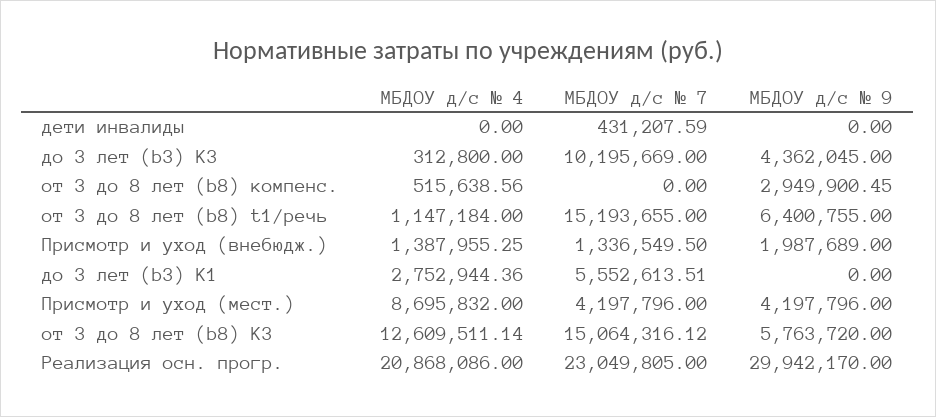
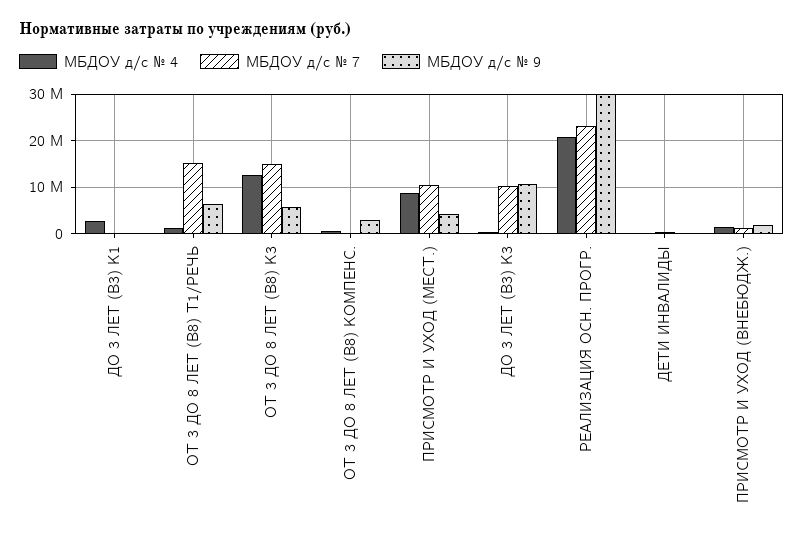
МБДОУ д/с № 9, до 3 лет (b3) К3: 4362045 -> 10000000
МБДОУ д/с № 7, до 3 лет (b3) К1: 5552613.51 -> 0
МБДОУ д/с № 7, Присмотр и уход (мест.): 4197796 -> 10000000

